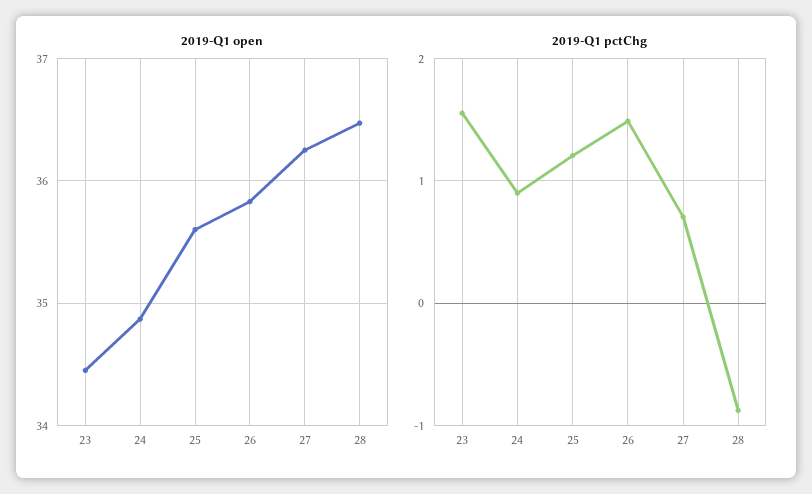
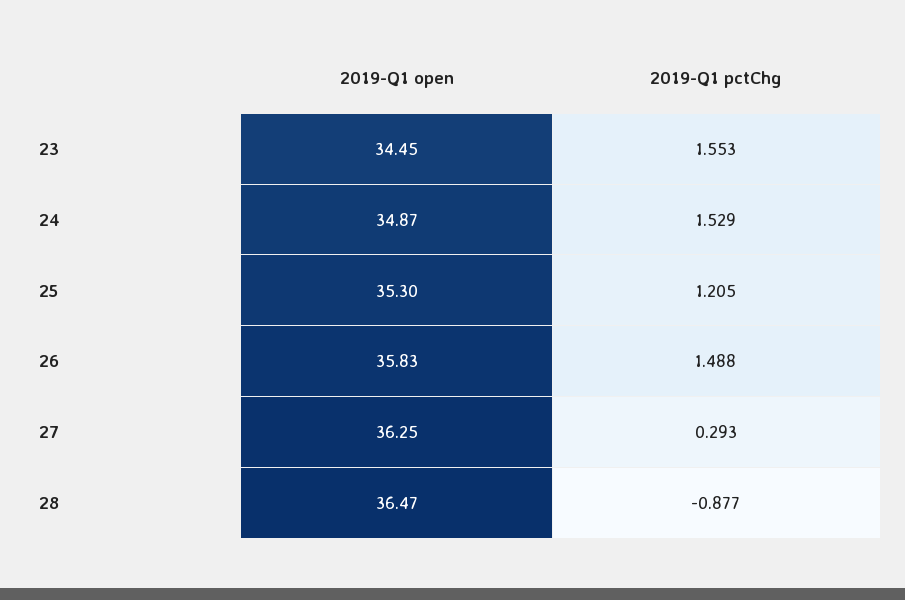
2019-Q1 open, 25: 35.6 -> 35.3
2019-Q1 pctChg, 24: 0.9 -> 1.529
2019-Q1 pctChg, 27: 0.7 -> 0.293

